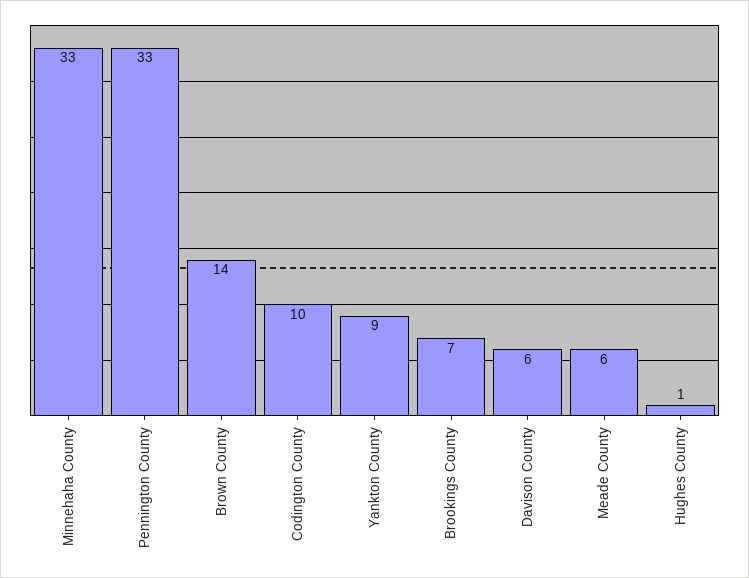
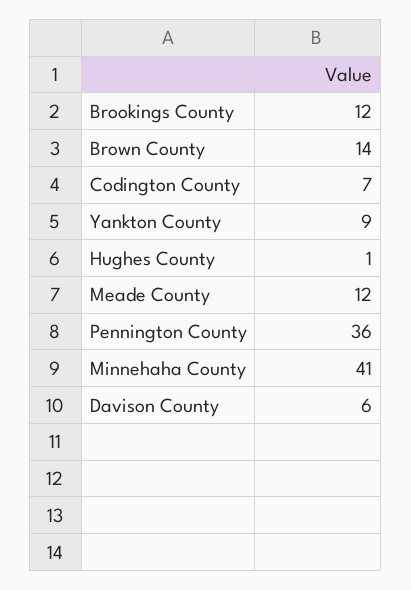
Minnehaha County: 33 -> 41
Pennington County: 33 -> 36
Codington County: 10 -> 7
Brookings County: 7 -> 12
Meade County: 6 -> 12

